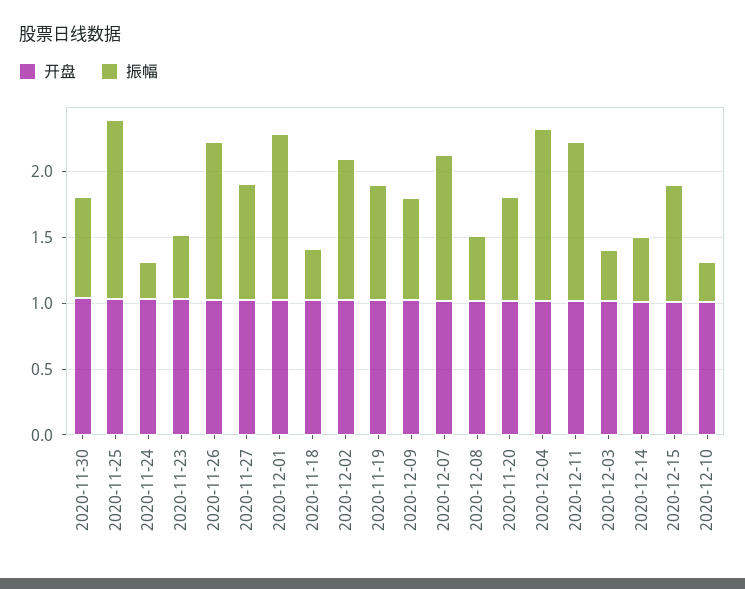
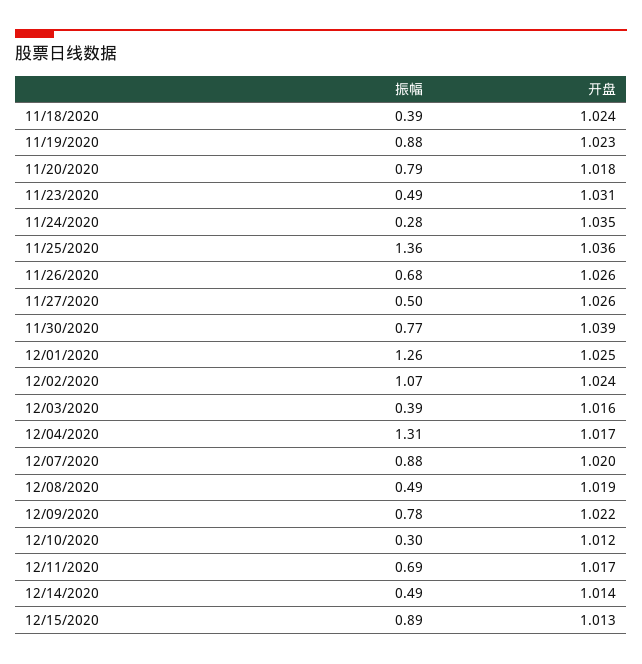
振幅, 2020-11-26: 1.2 -> 0.68
振幅, 2020-11-27: 0.9 -> 0.5
振幅, 2020-12-07: 1.1 -> 0.88
振幅, 2020-12-11: 1.2 -> 0.69

